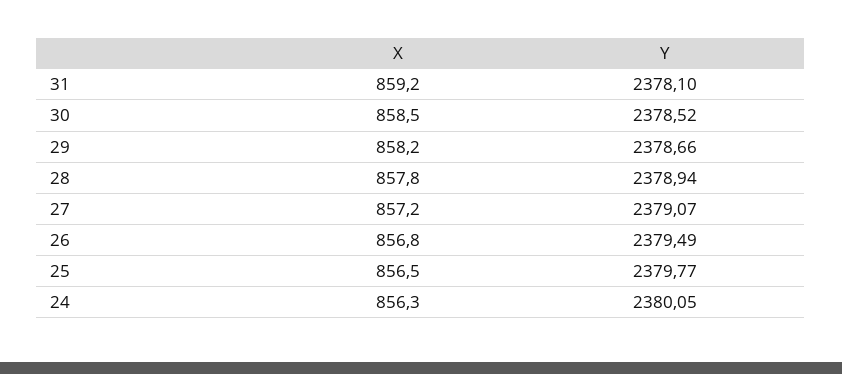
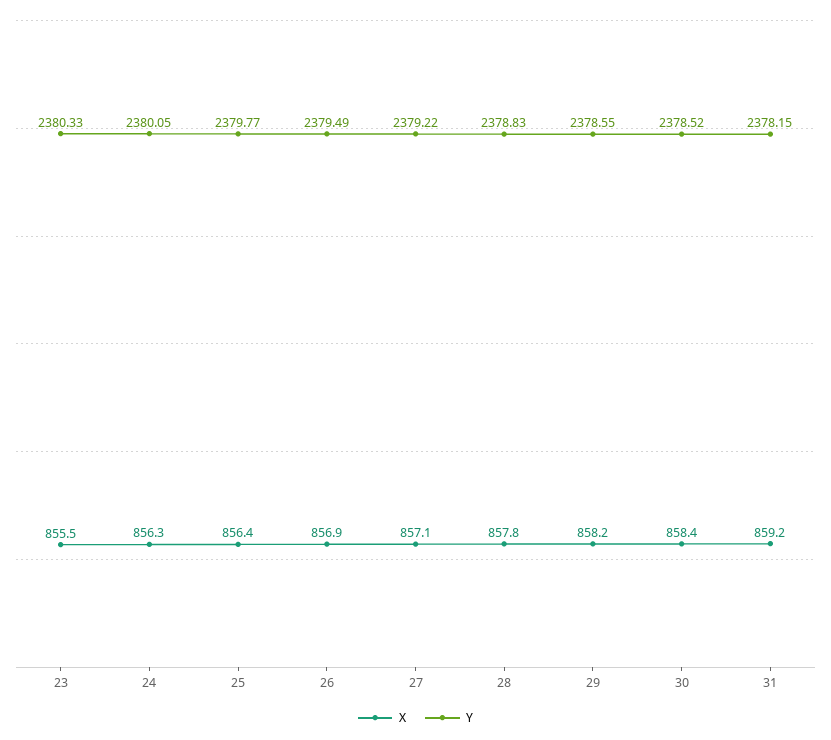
Y, 31: 2378.1 -> 2378.15
X, 30: 858.5 -> 858.4
Y, 29: 2378.66 -> 2378.55
Y, 28: 2378.94 -> 2378.83
X, 27: 857.2 -> 857.1
Y, 27: 2379.07 -> 2379.22
X, 26: 856.8 -> 856.9
X, 25: 856.5 -> 856.4
X, 23: none -> 855.5
Y, 23: none -> 2380.33

